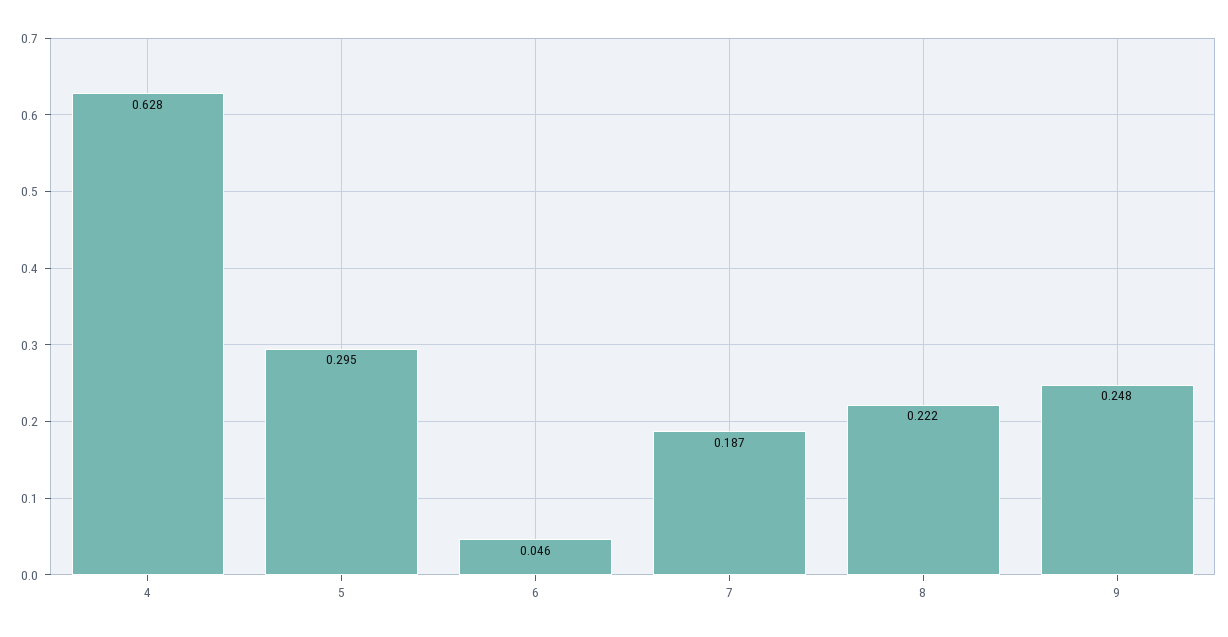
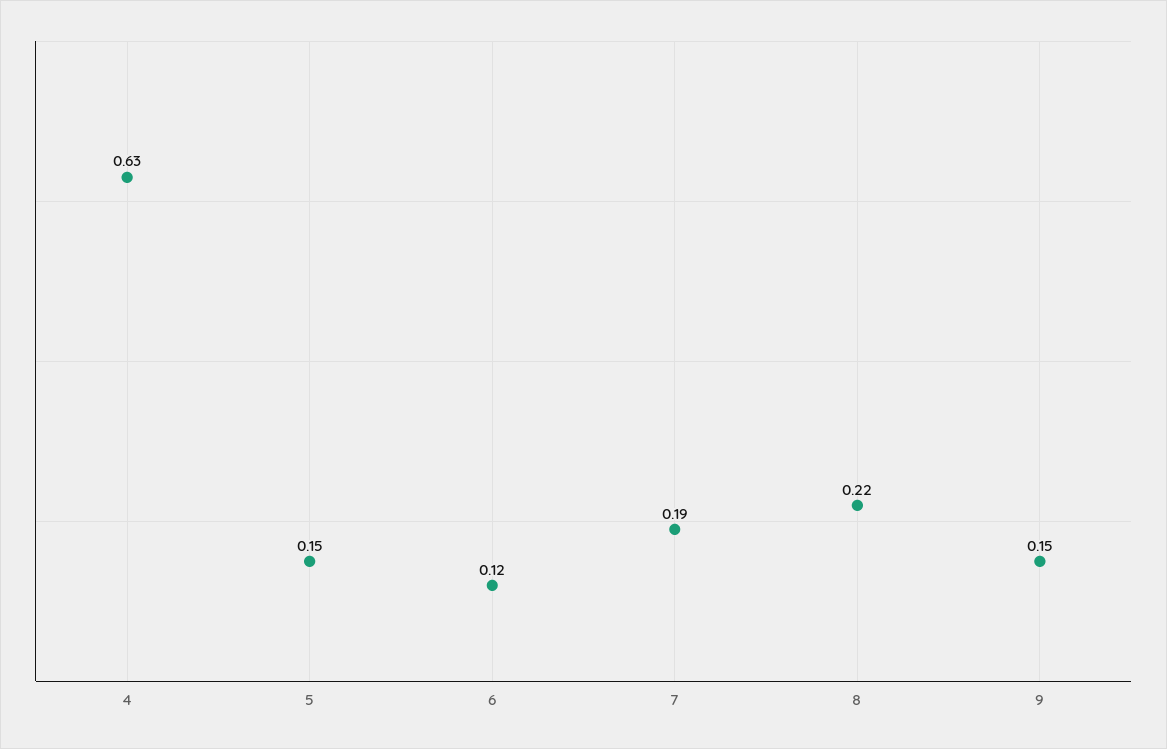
5: 0.295 -> 0.15
6: 0.046 -> 0.12
9: 0.248 -> 0.15

